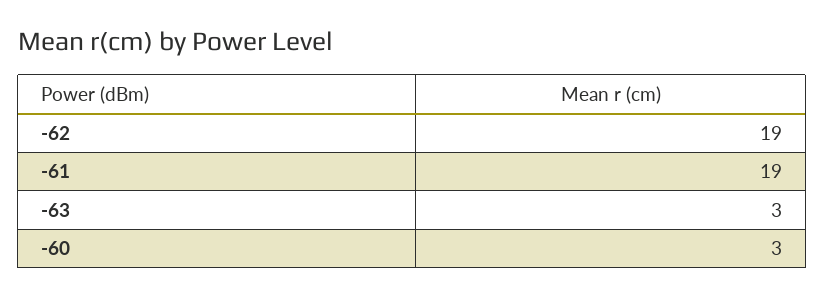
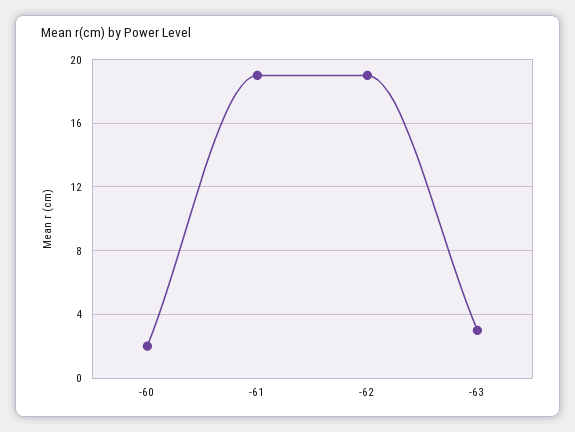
-60: 3 -> 2

